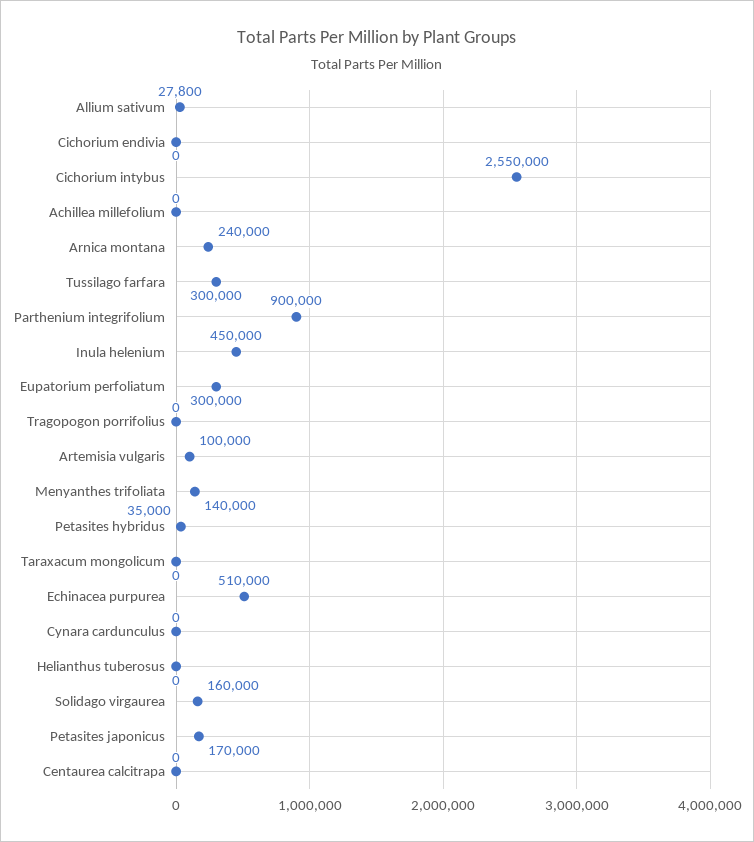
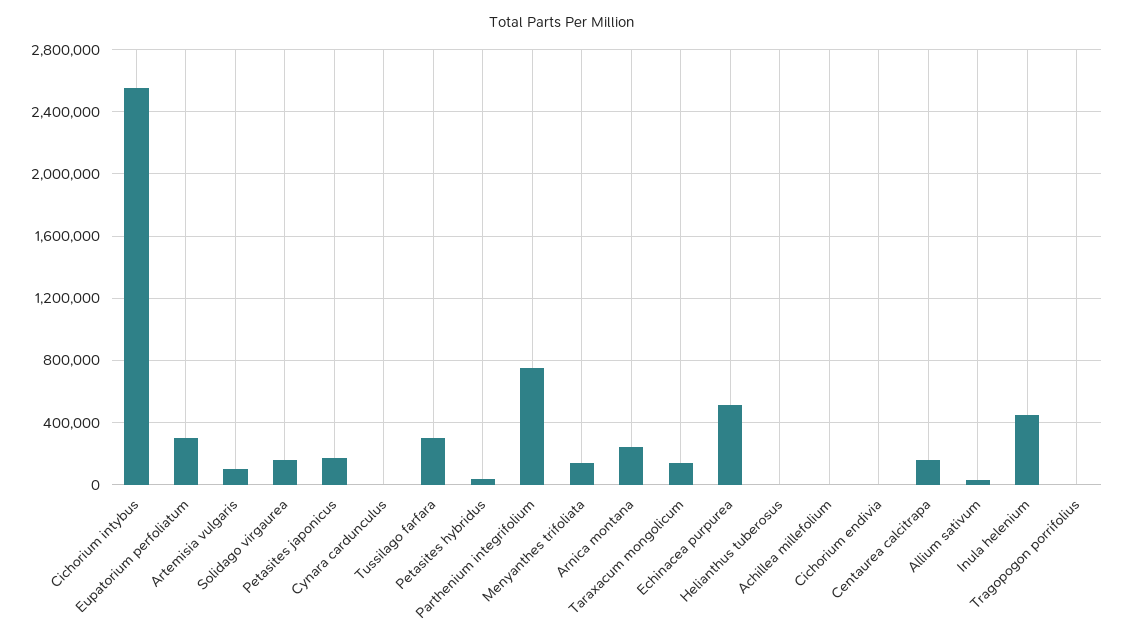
Parthenium integrifolium: 900000 -> 750000
Taraxacum mongolicum: 0 -> 150000
Centaurea calcitrapa: 0 -> 150000

